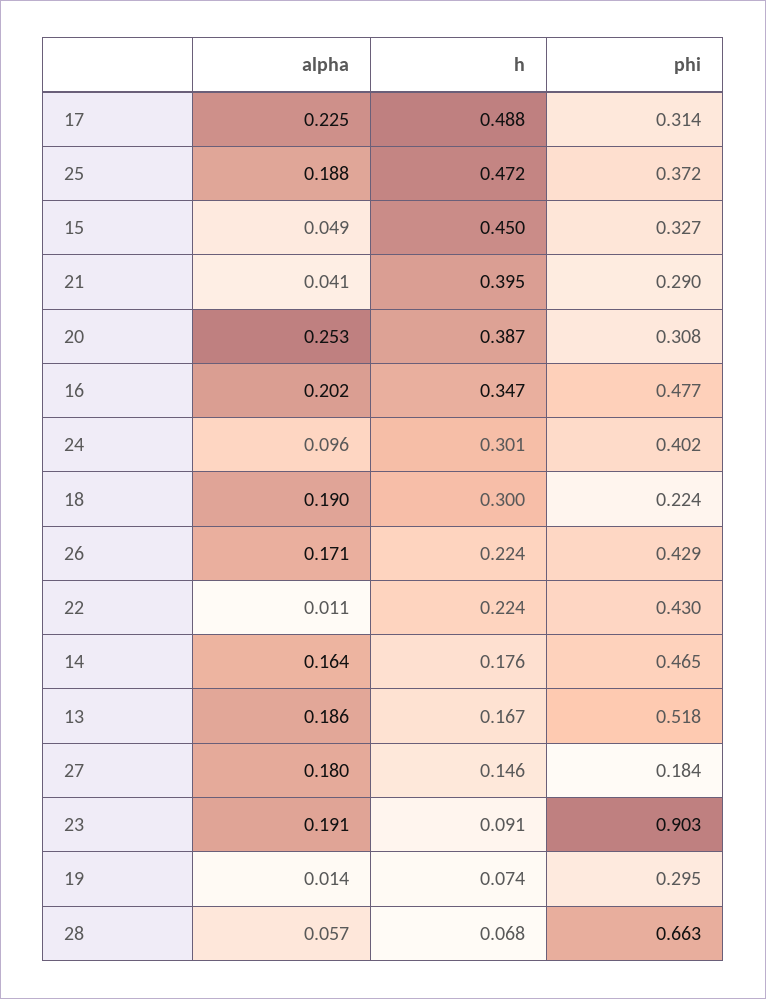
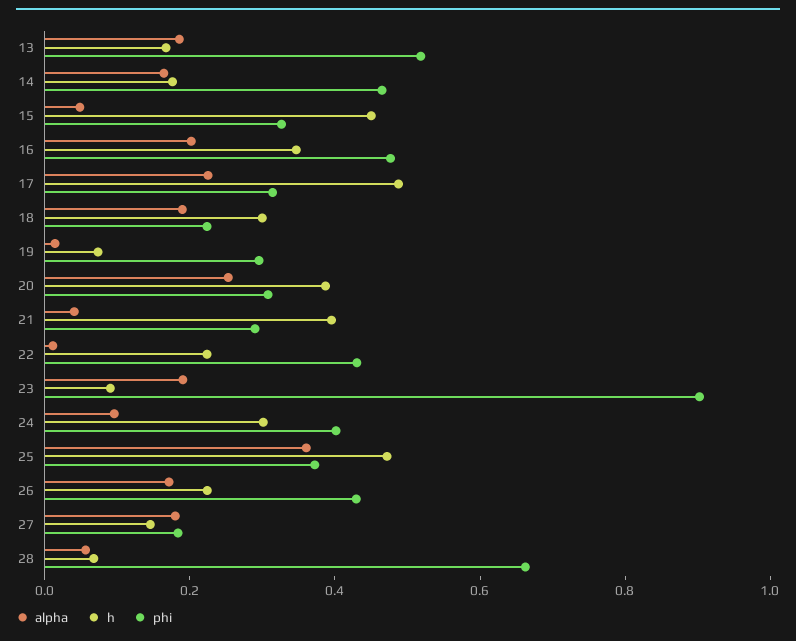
alpha, 25: 0.188 -> 0.35

